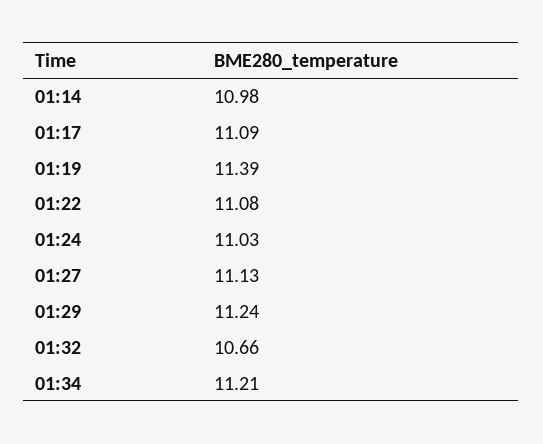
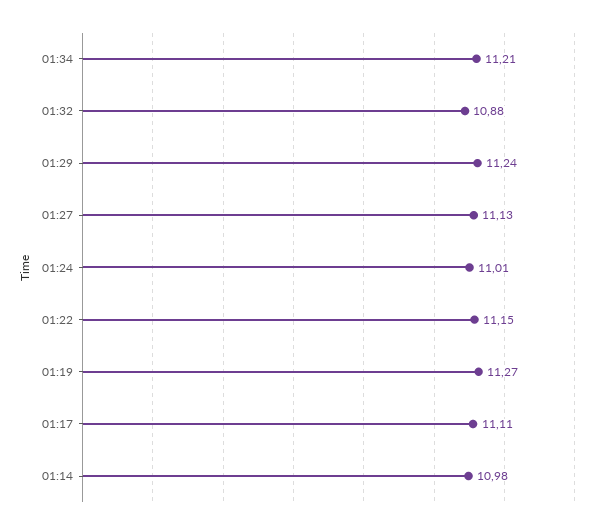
01:17: 11.09 -> 11.11
01:19: 11.39 -> 11.27
01:22: 11.08 -> 11.15
01:24: 11.03 -> 11.01
01:32: 10.66 -> 10.88

